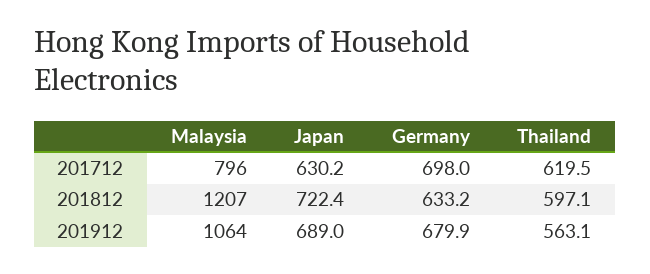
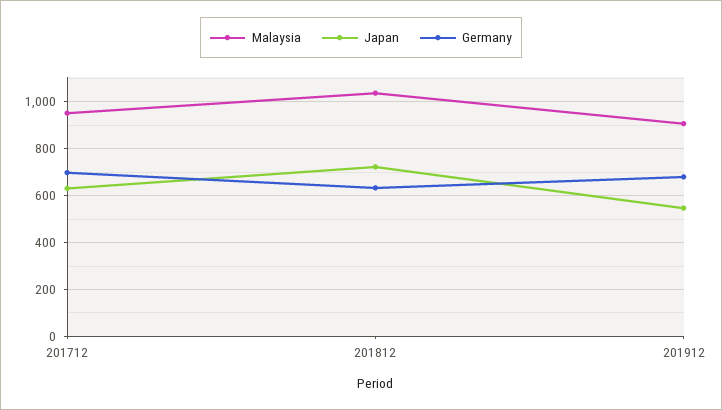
Malaysia, 201712: 796 -> 950
Thailand, 201712: 619.5 -> none
Malaysia, 201812: 1207 -> 1050
Thailand, 201812: 597.1 -> none
Malaysia, 201912: 1064 -> 900
Japan, 201912: 689 -> 550
Thailand, 201912: 563.1 -> none

